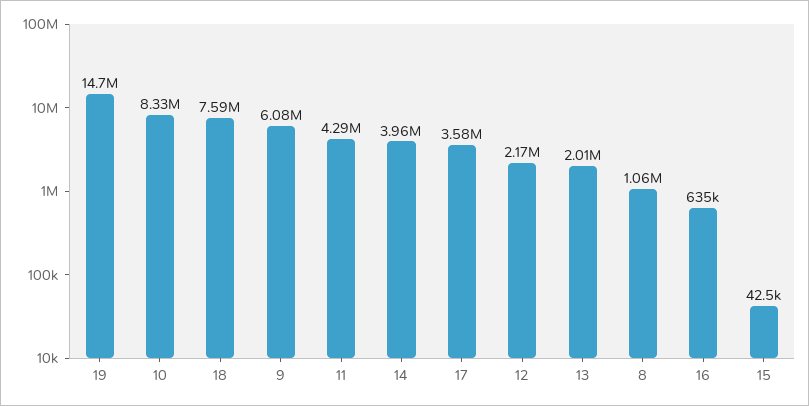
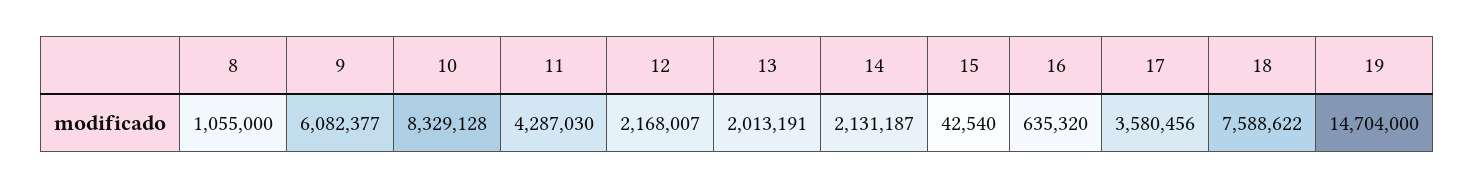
14: 3960000 -> 2131187

